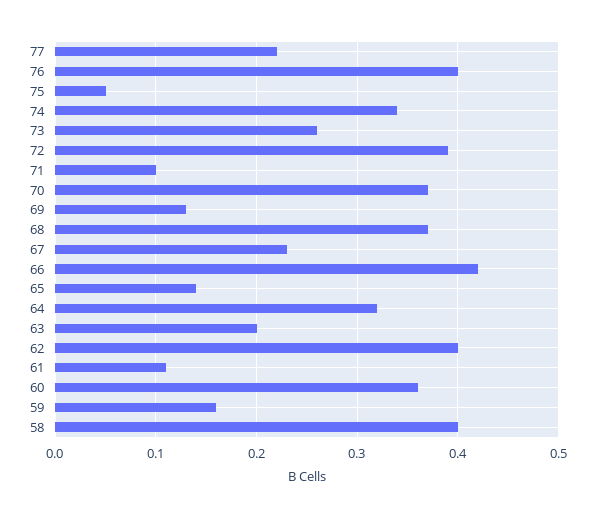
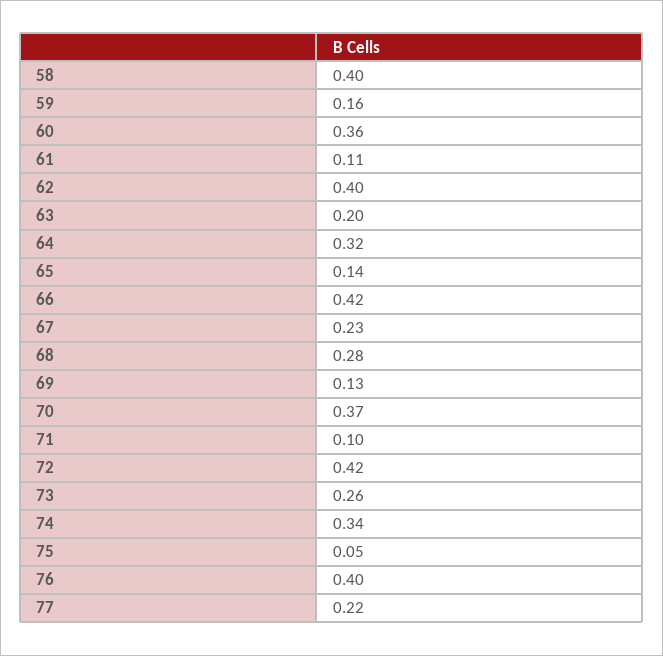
72: 0.39 -> 0.42
68: 0.37 -> 0.28

